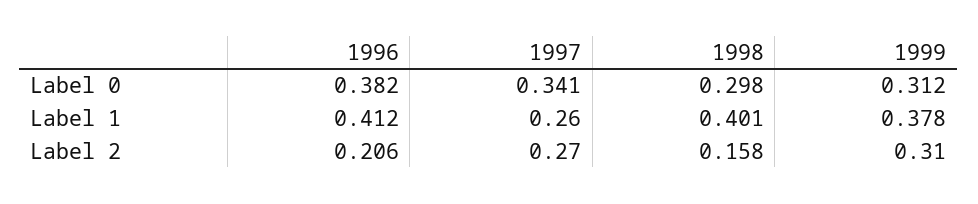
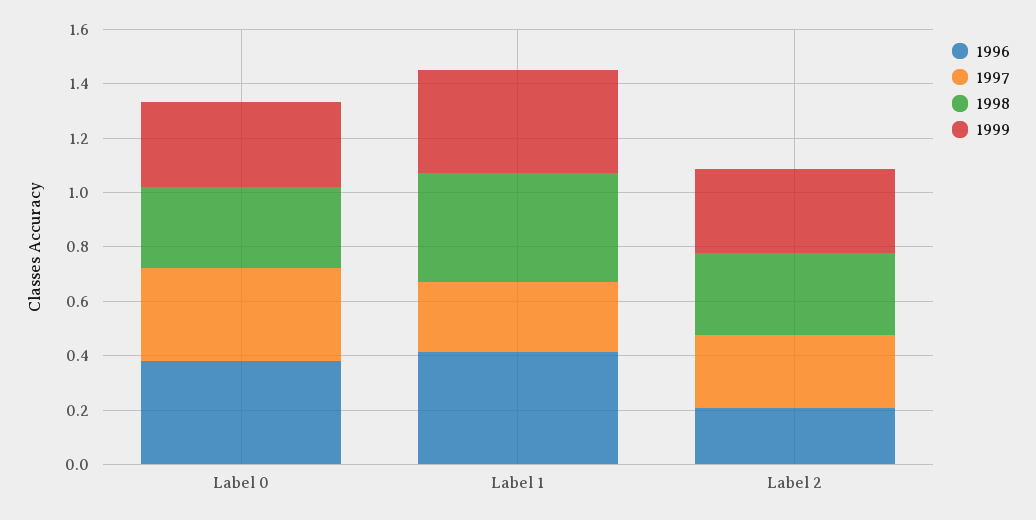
1998, Label 2: 0.158 -> 0.3

